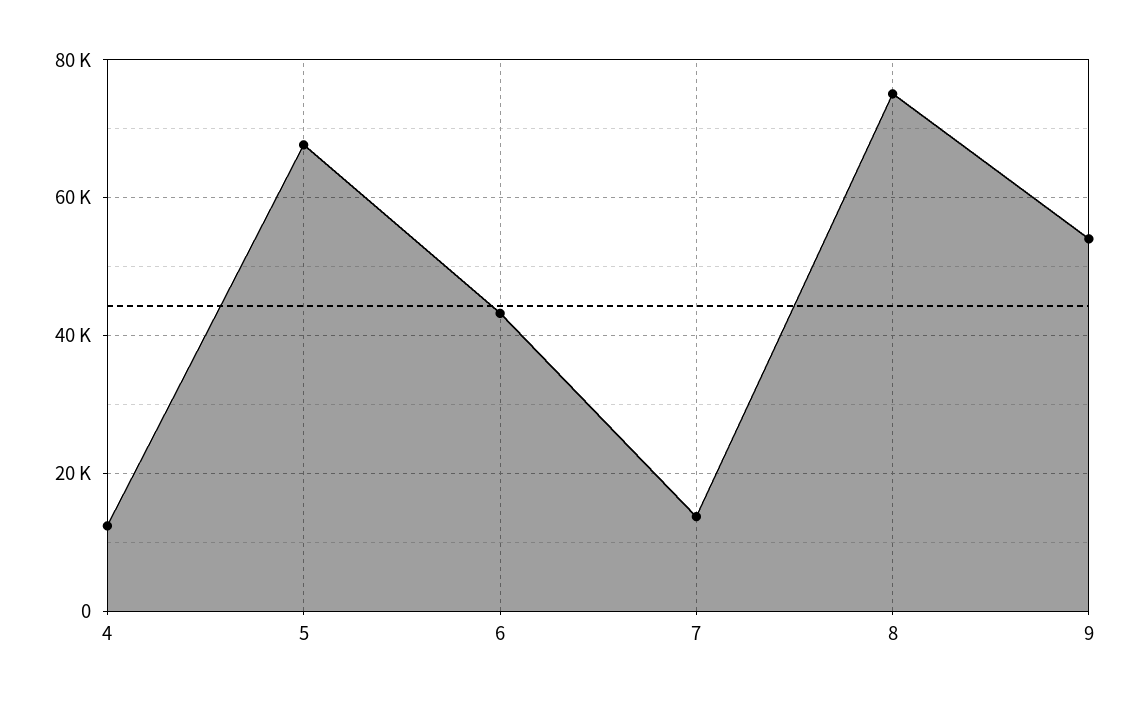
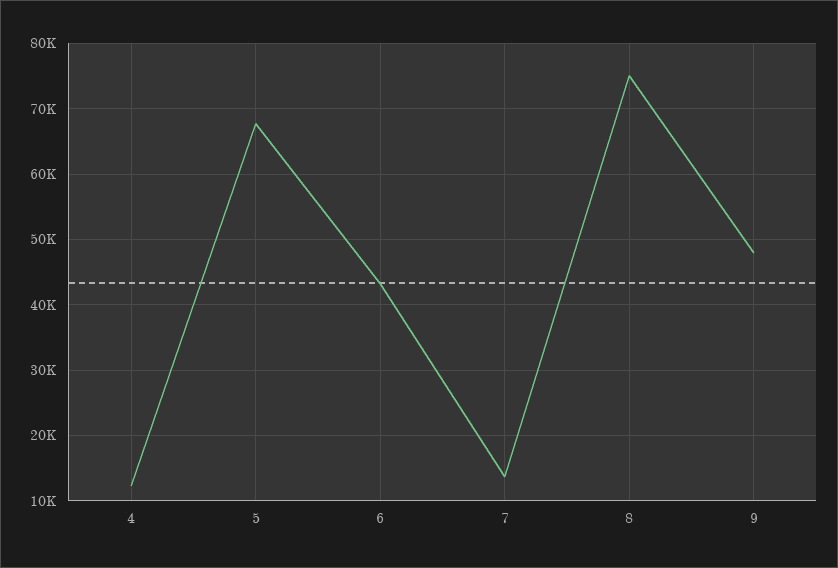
9: 54000 -> 48000

